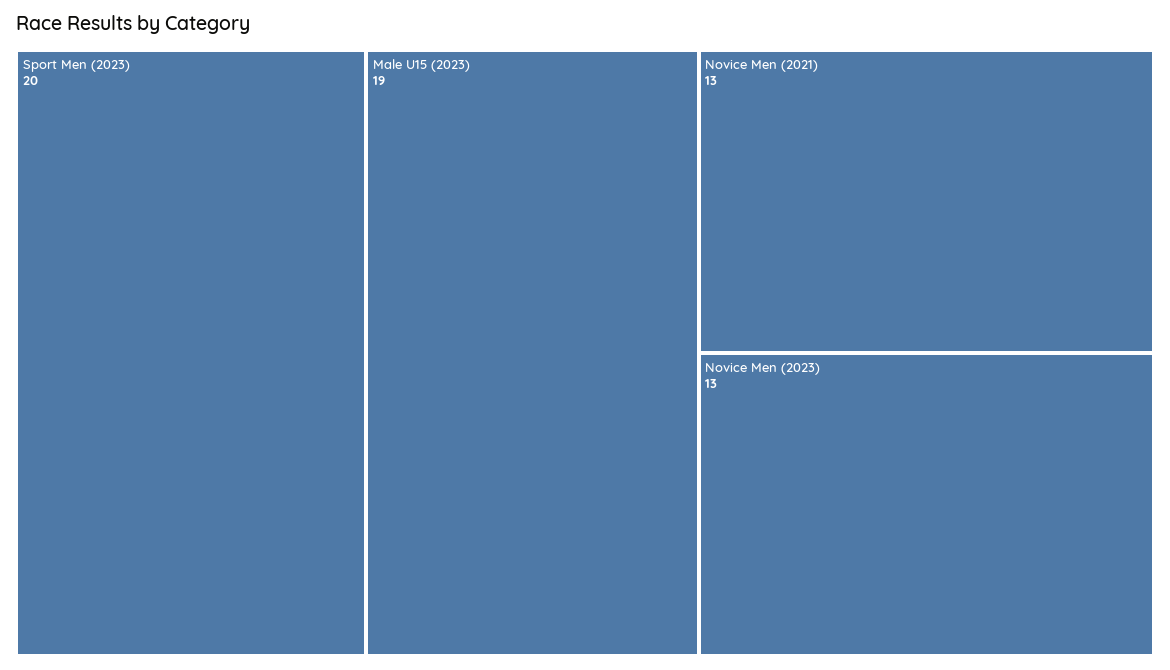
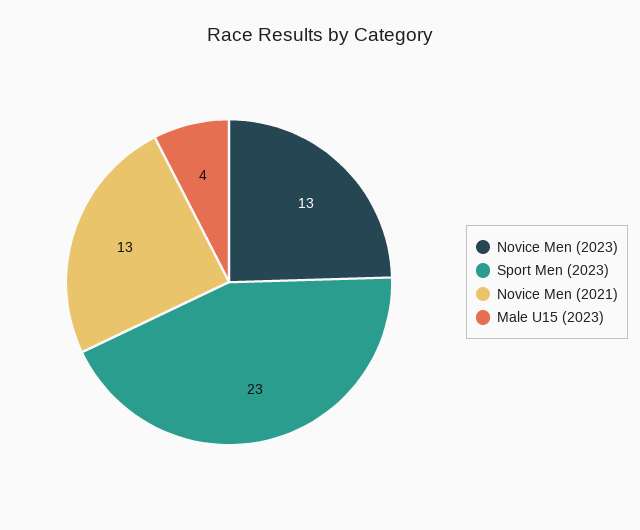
Sport Men (2023): 20 -> 23
Male U15 (2023): 19 -> 4

